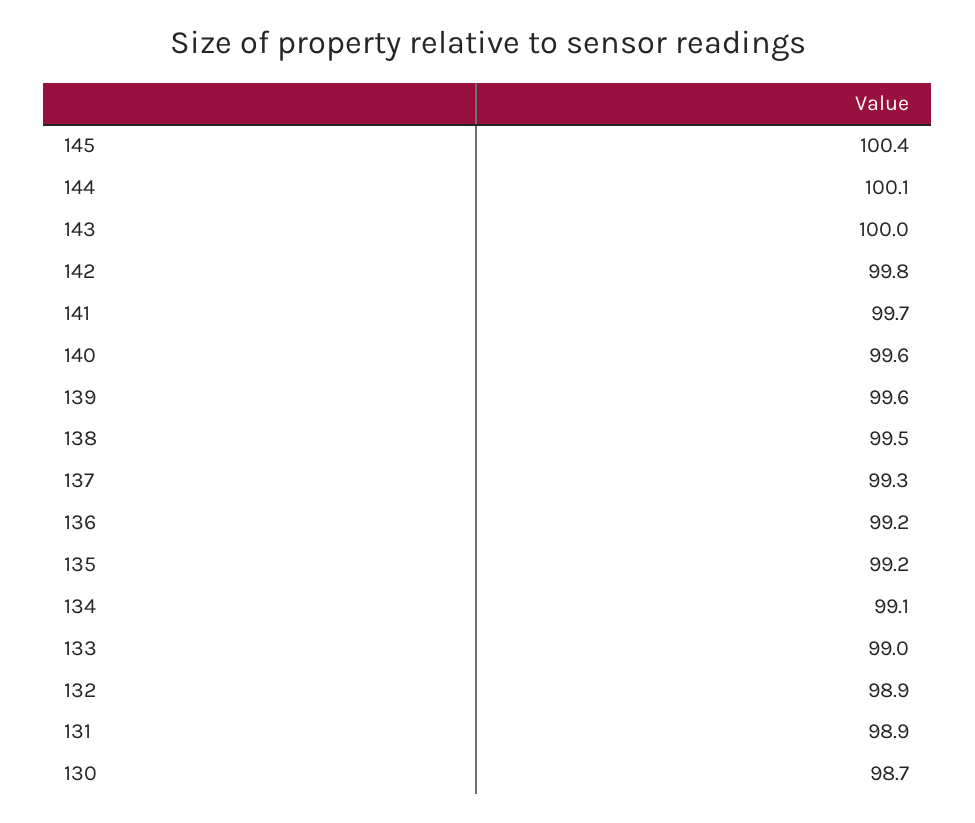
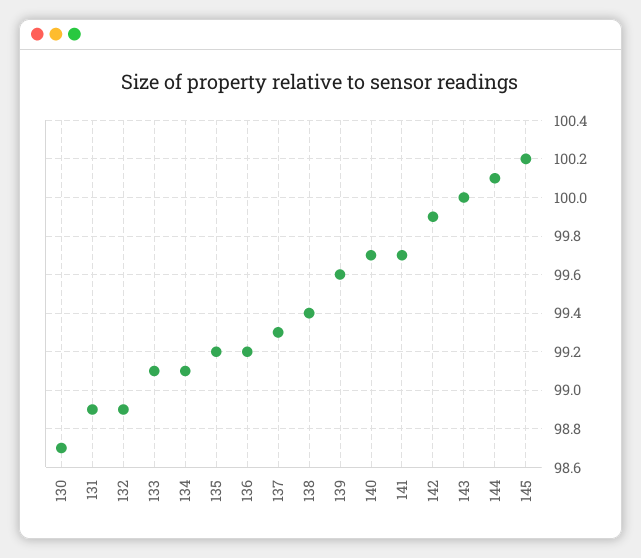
145: 100.4 -> 100.2
142: 99.8 -> 99.9
140: 99.6 -> 99.7
138: 99.5 -> 99.4
133: 99 -> 99.1

